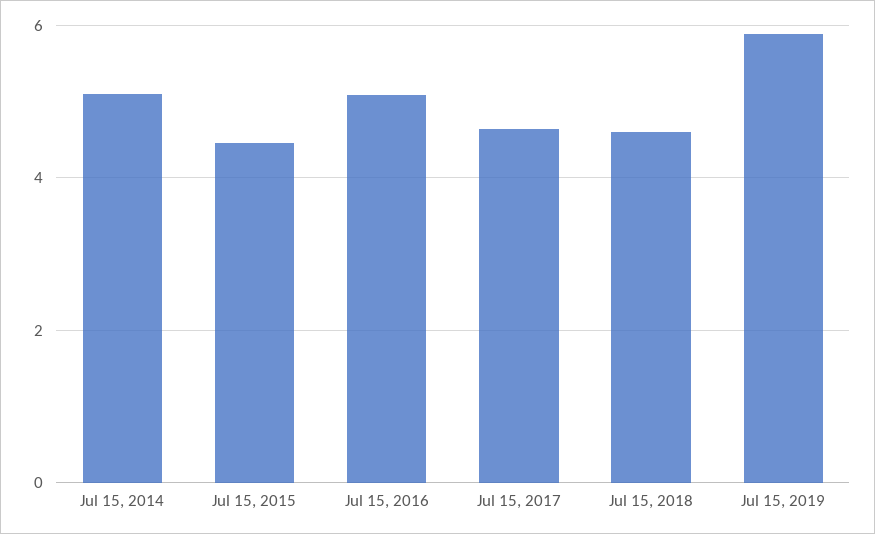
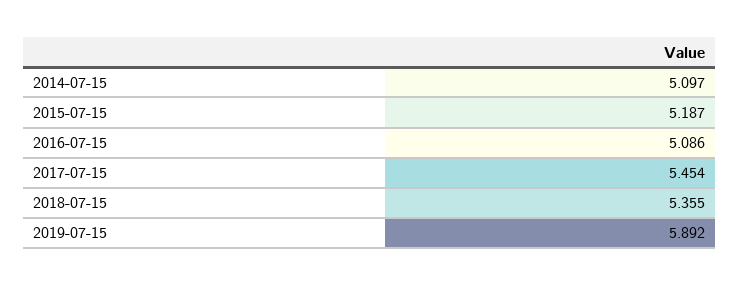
Jul 15, 2015: 4.4 -> 5.187
Jul 15, 2017: 4.6 -> 5.454
Jul 15, 2018: 4.6 -> 5.355

